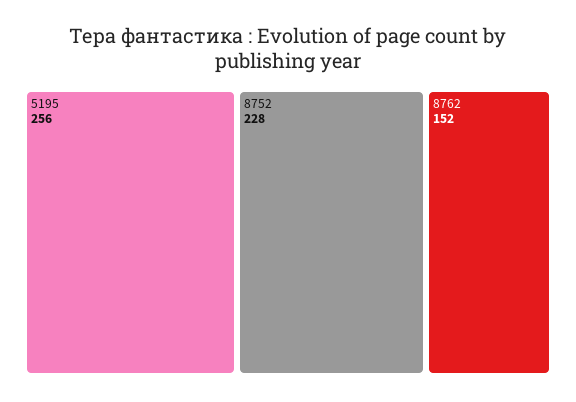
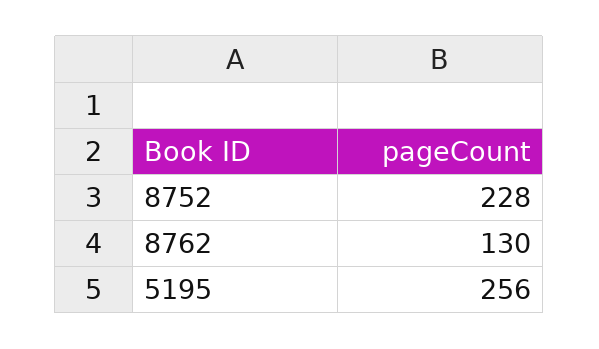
8762: 152 -> 130

